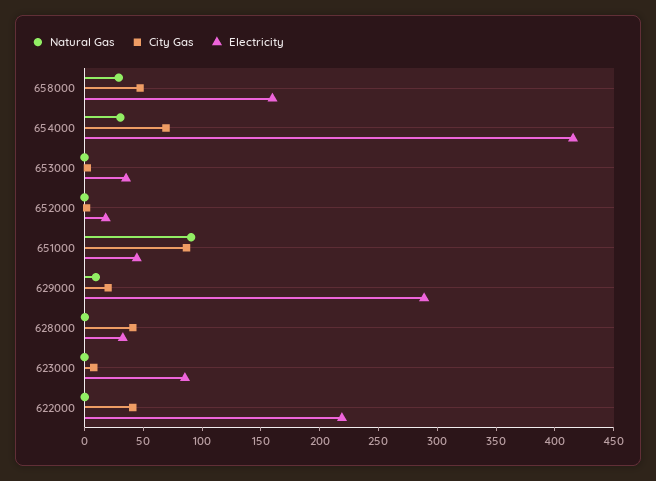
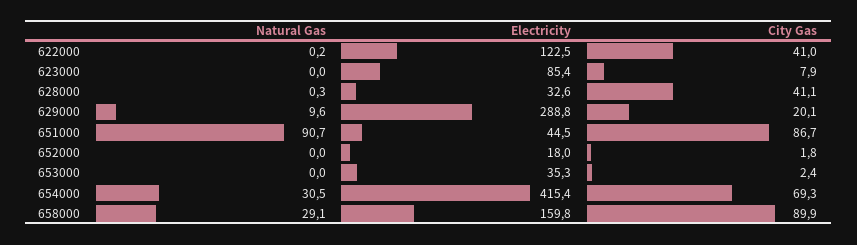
City Gas, 658000: 50 -> 89.9
Electricity, 622000: 220 -> 122.5

